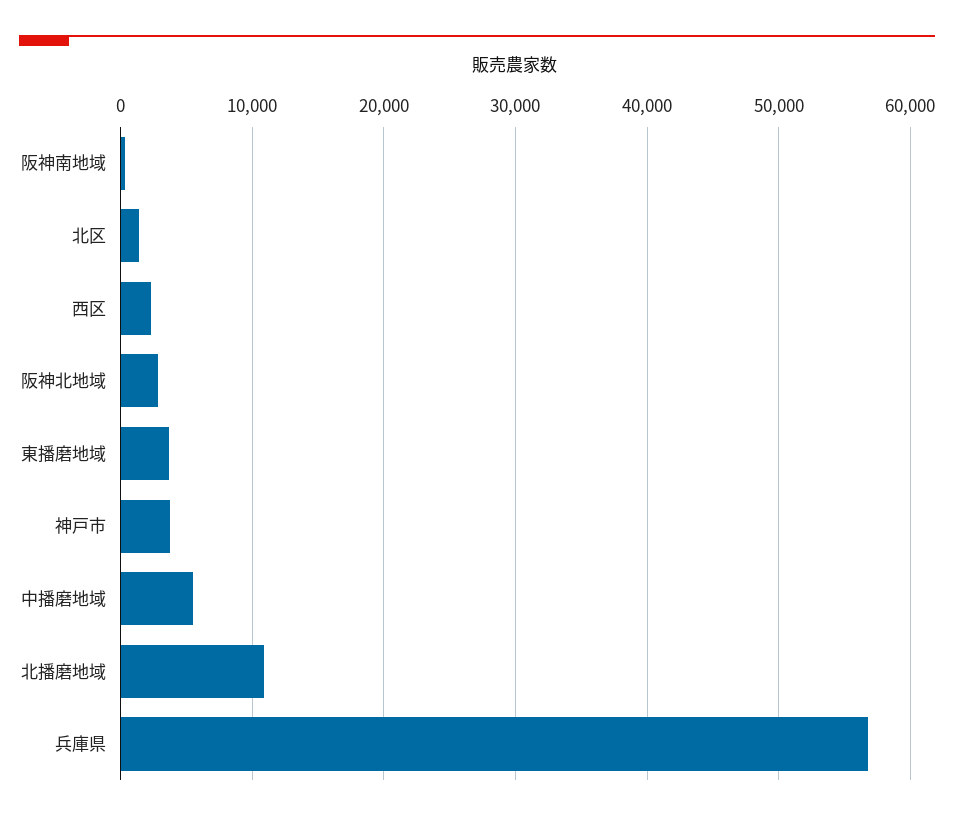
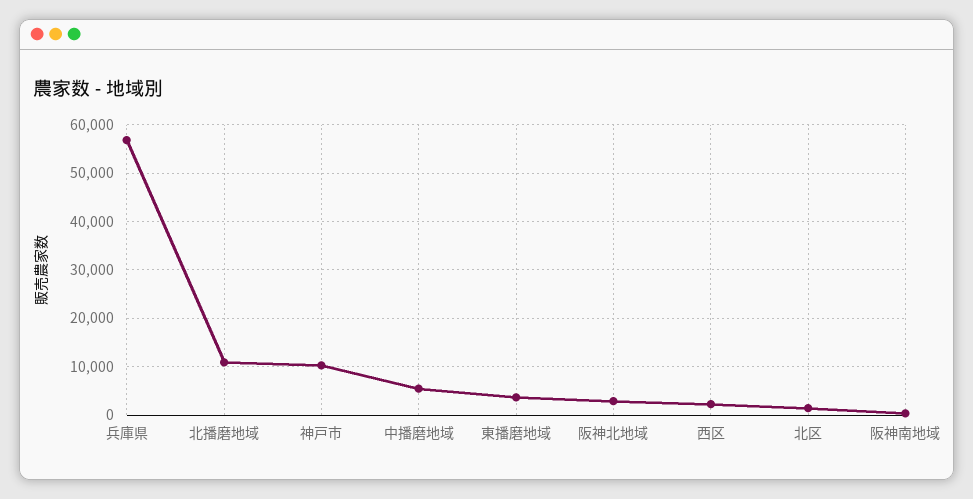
神戸市: 4000 -> 10000

